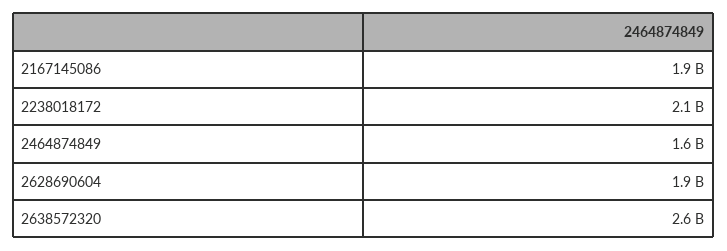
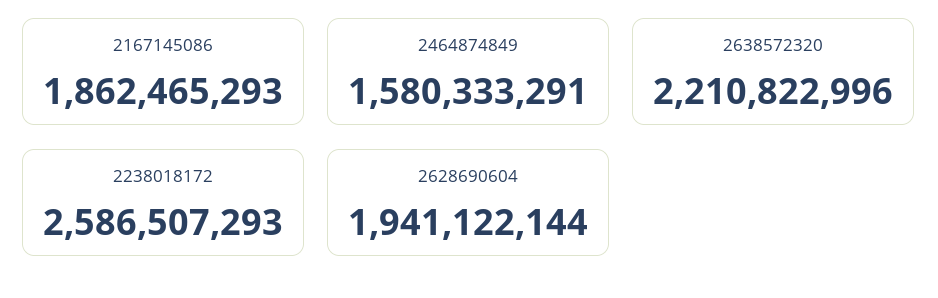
2238018172: 2100000000 -> 2586507293
2638572320: 2600000000 -> 2210822996

